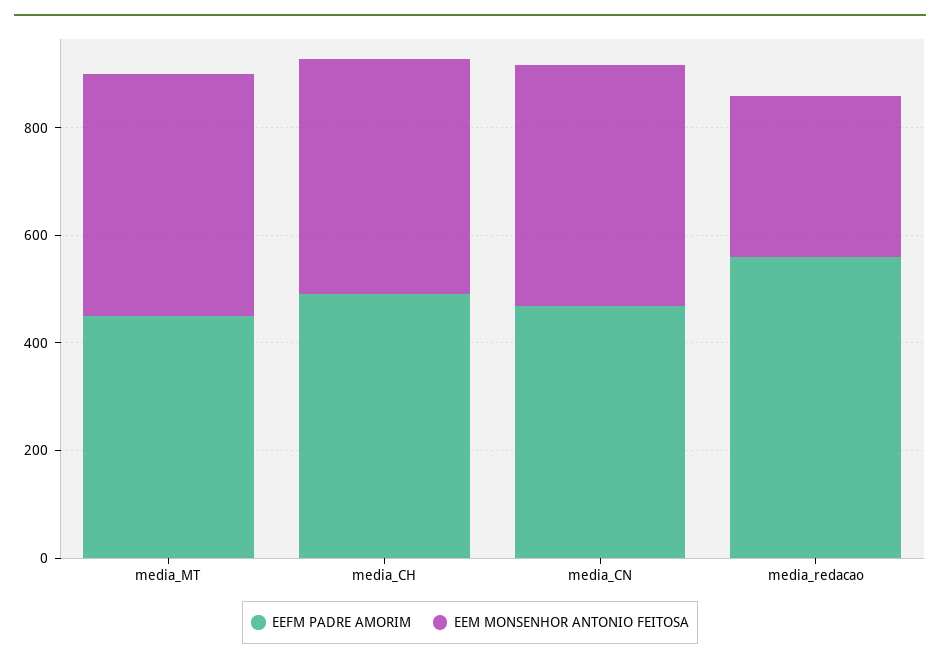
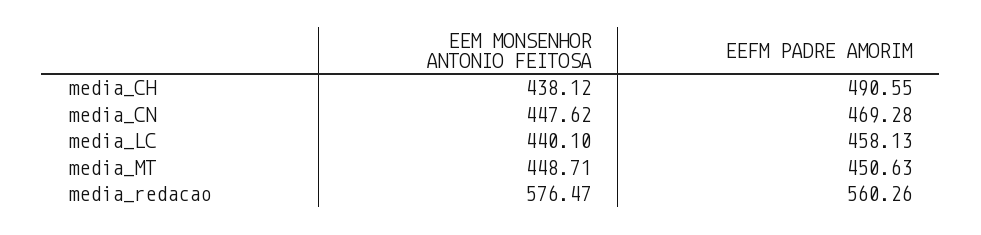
EEM MONSENHOR ANTONIO FEITOSA, media_redacao: 300 -> 576.47
EEM MONSENHOR ANTONIO FEITOSA, media_LC: none -> 440.1
EEFM PADRE AMORIM, media_LC: none -> 458.13

